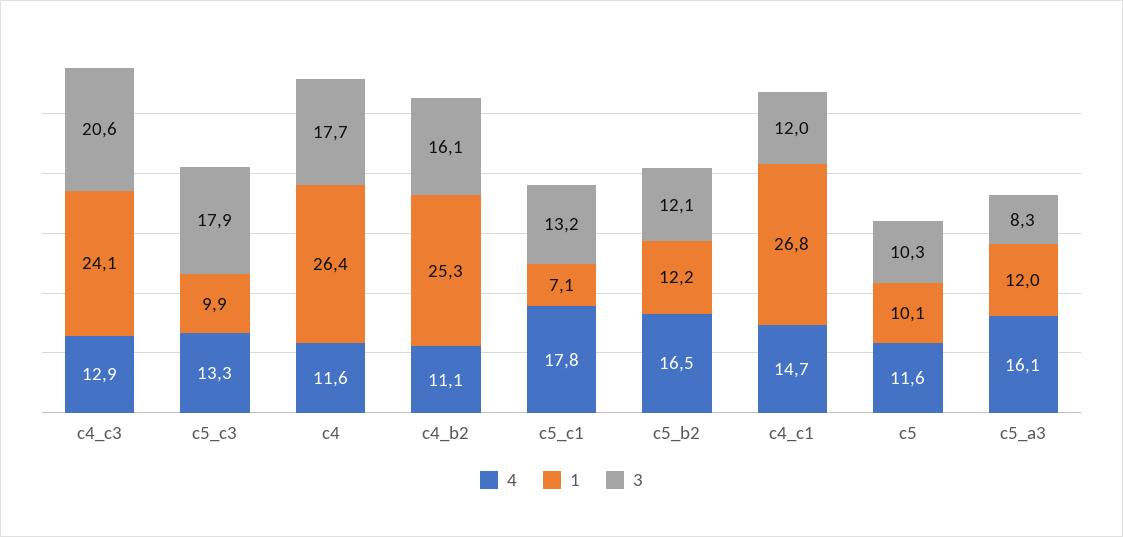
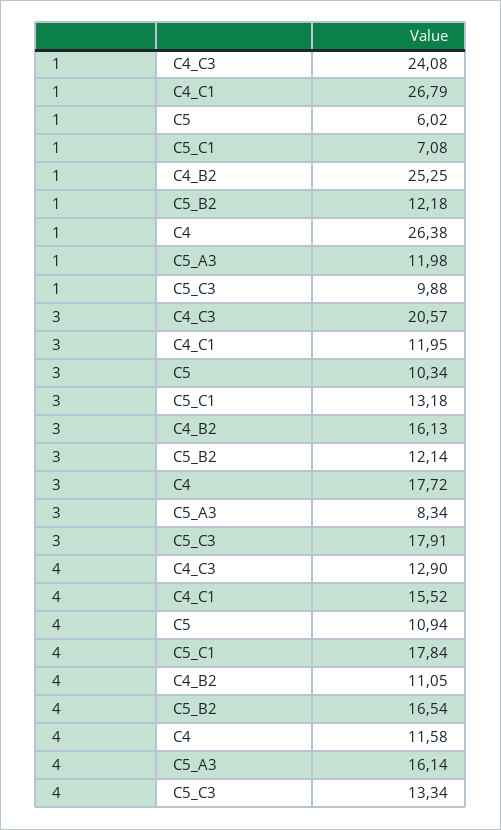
4, c4_c1: 14.7 -> 15.52
4, c5: 11.6 -> 10.94
1, c5: 10.1 -> 6.02

